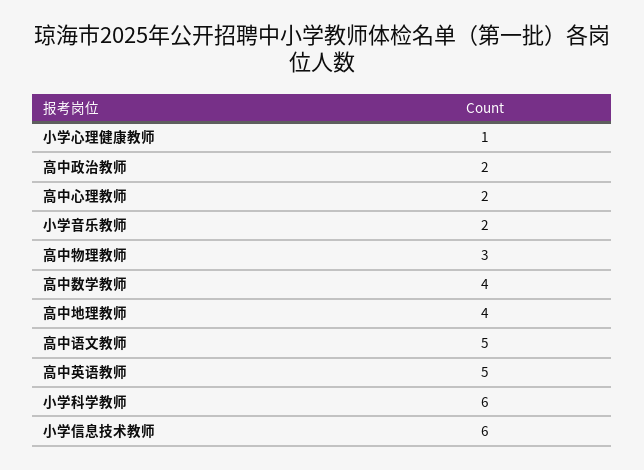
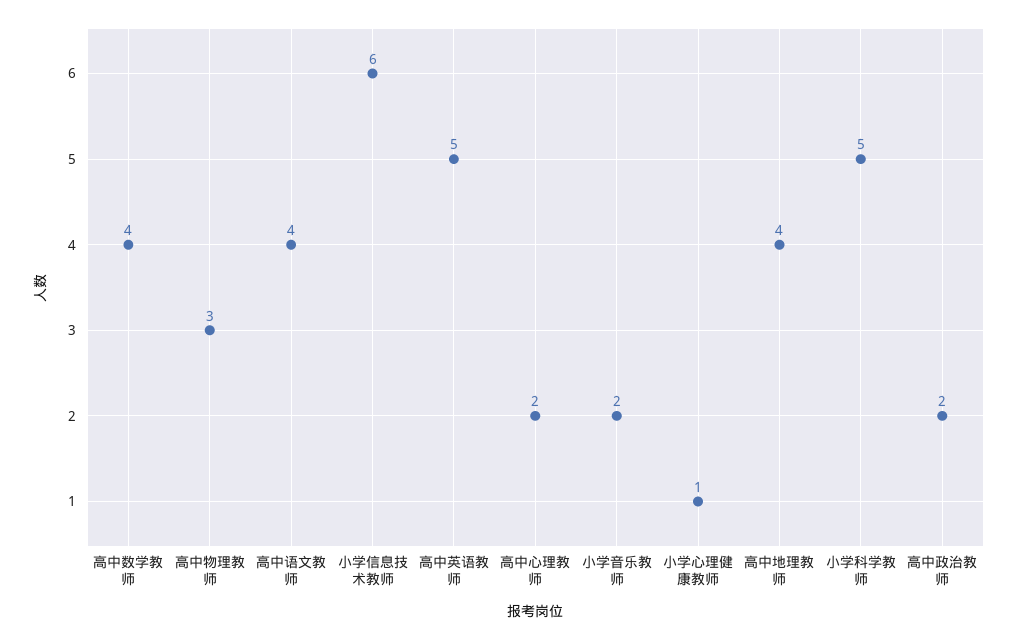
高中语文教师: 5 -> 4
小学科学教师: 6 -> 5

